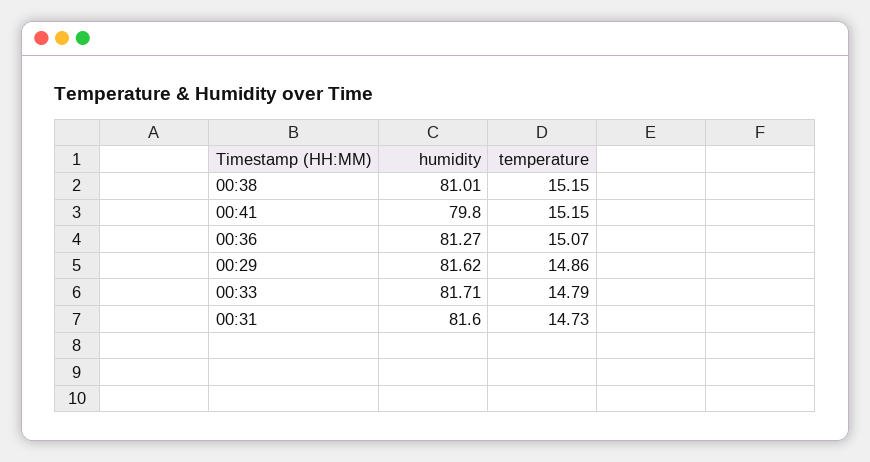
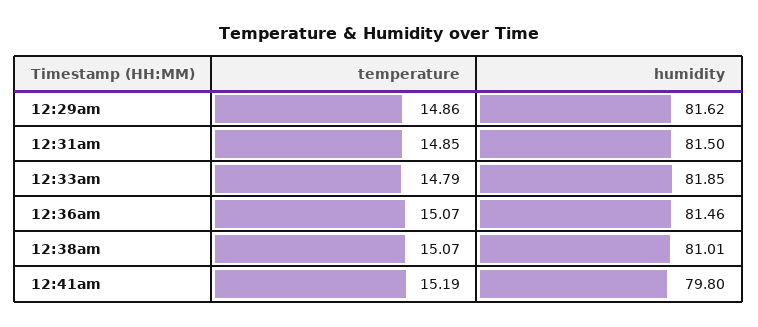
temperature, 00:38: 15.15 -> 15.07
temperature, 00:41: 15.15 -> 15.19
humidity, 00:36: 81.27 -> 81.46
humidity, 00:33: 81.71 -> 81.85
humidity, 00:31: 81.6 -> 81.5
temperature, 00:31: 14.73 -> 14.85

